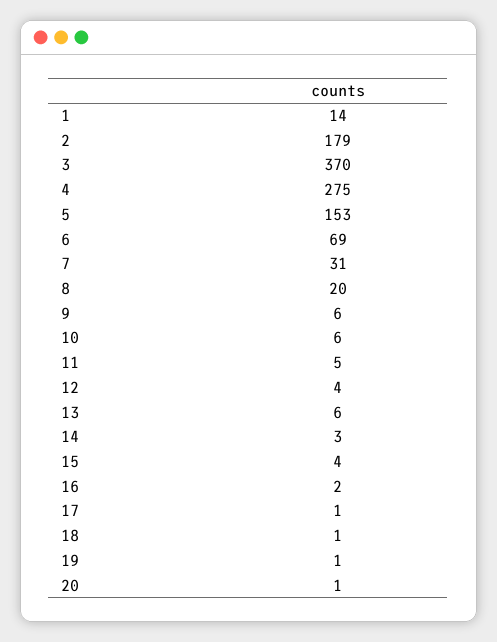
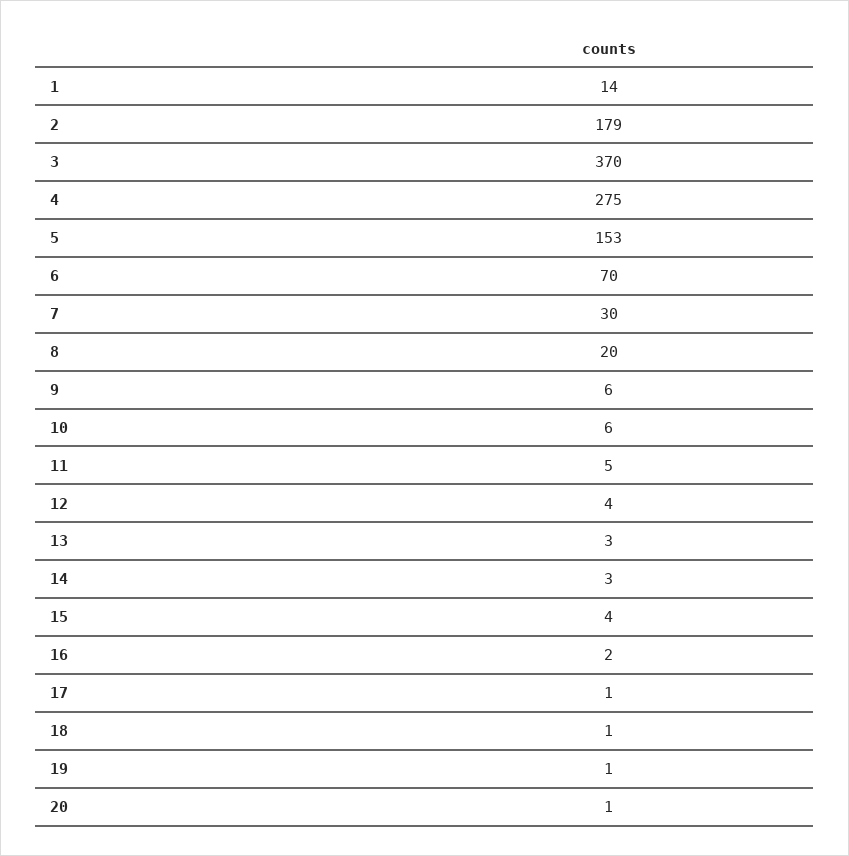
6: 69 -> 70
7: 31 -> 30
13: 6 -> 3

